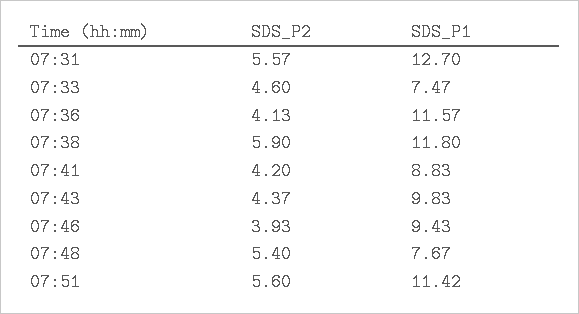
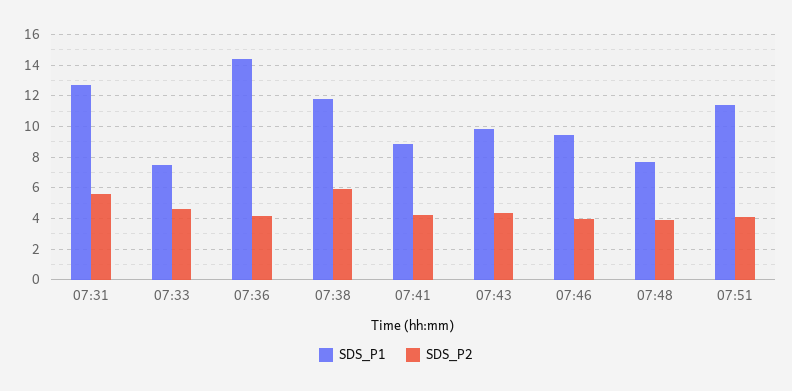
SDS_P1, 07:36: 11.57 -> 14.5
SDS_P2, 07:48: 5.4 -> 4
SDS_P2, 07:51: 5.6 -> 4

